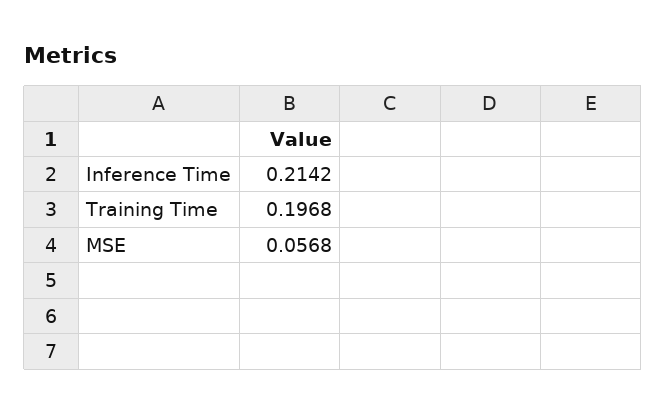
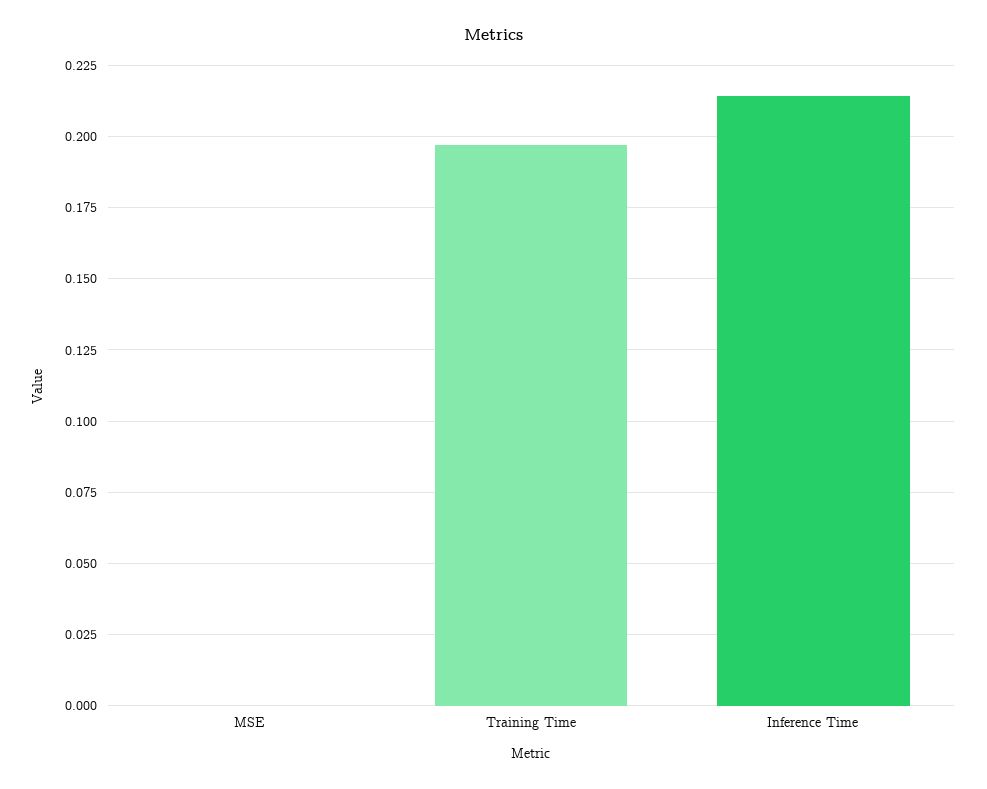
MSE: 0.0568 -> 0

